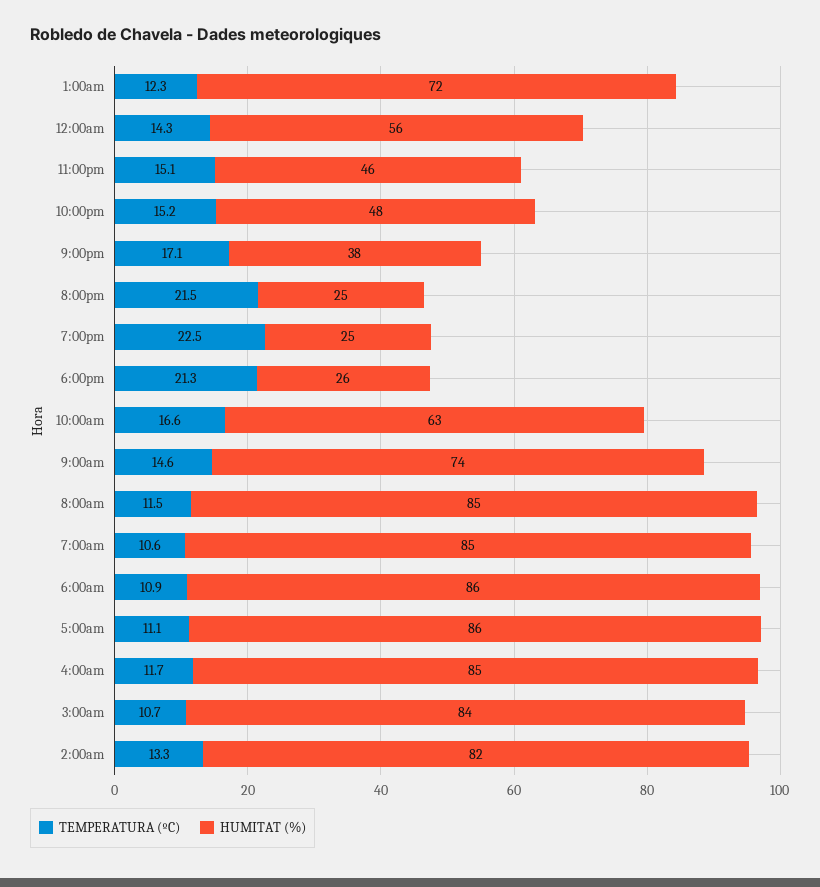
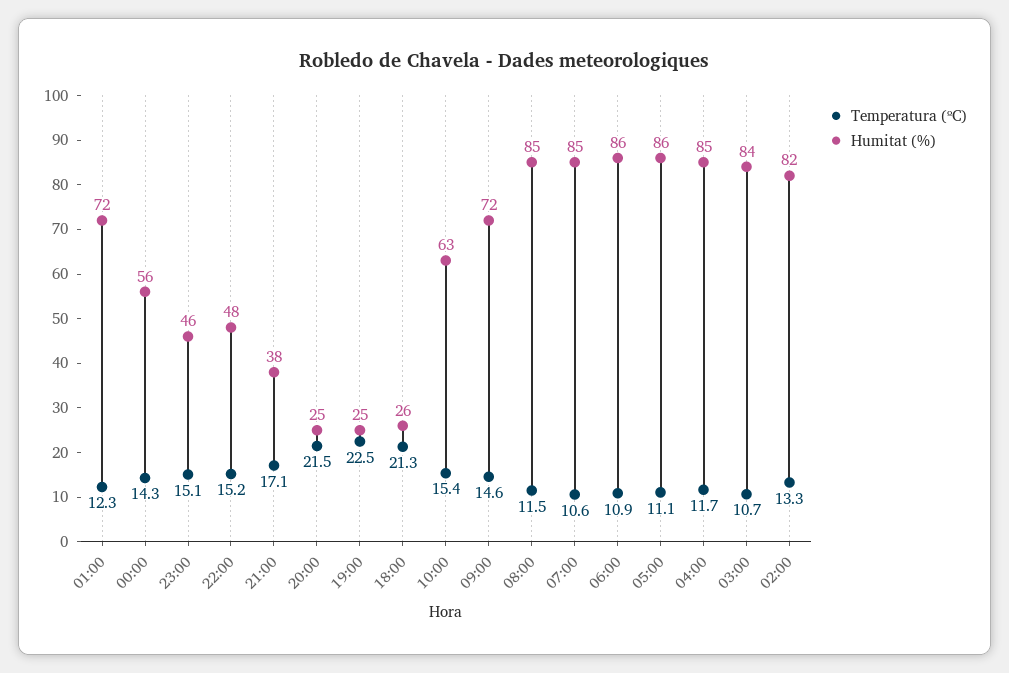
TEMPERATURA (ºC), 10:00am: 16.6 -> 15.4
HUMITAT (%), 9:00am: 74 -> 72

